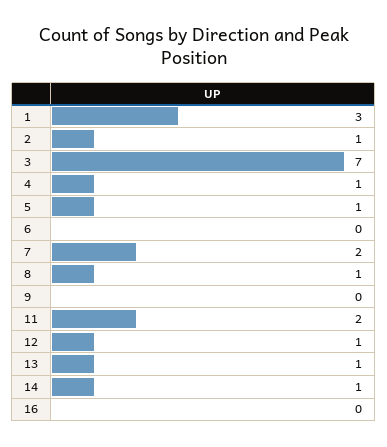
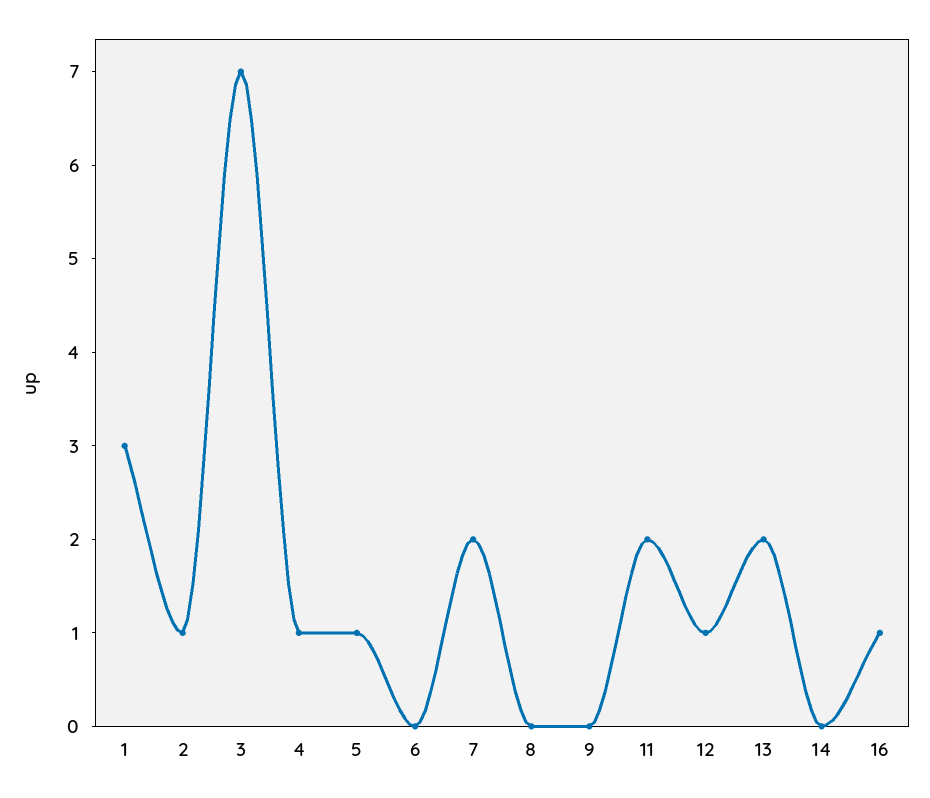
8: 1 -> 0
13: 1 -> 2
14: 1 -> 0
16: 0 -> 1

